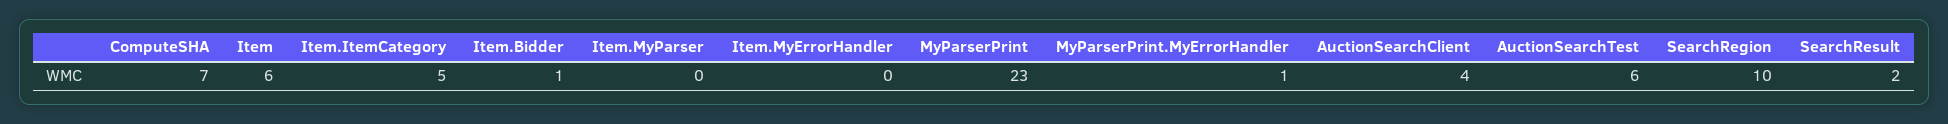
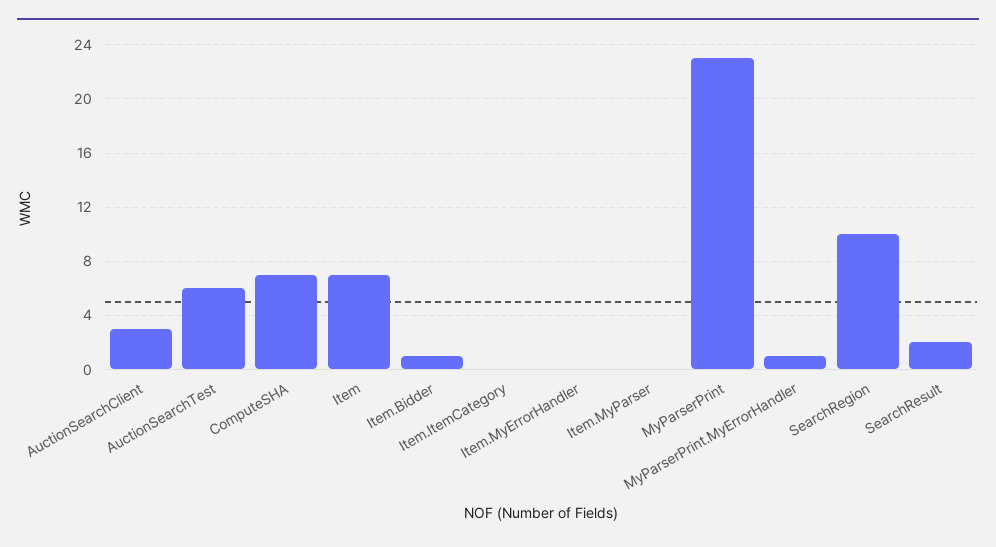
Item: 6 -> 7
Item.ItemCategory: 5 -> 0
AuctionSearchClient: 4 -> 3

